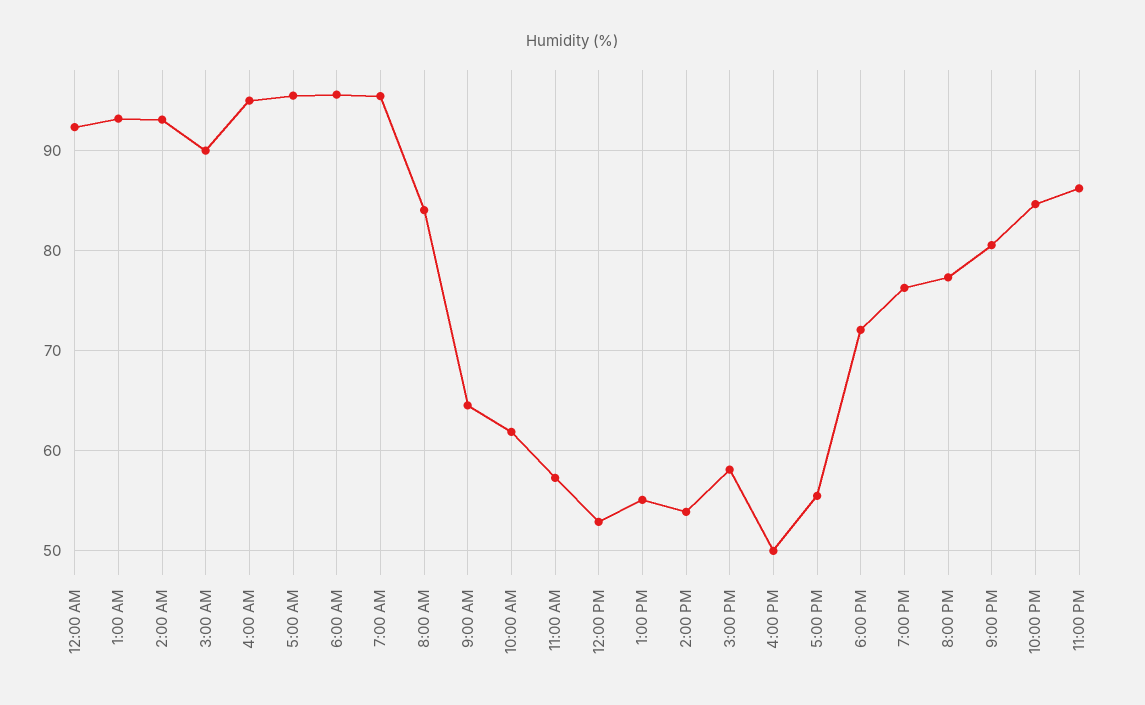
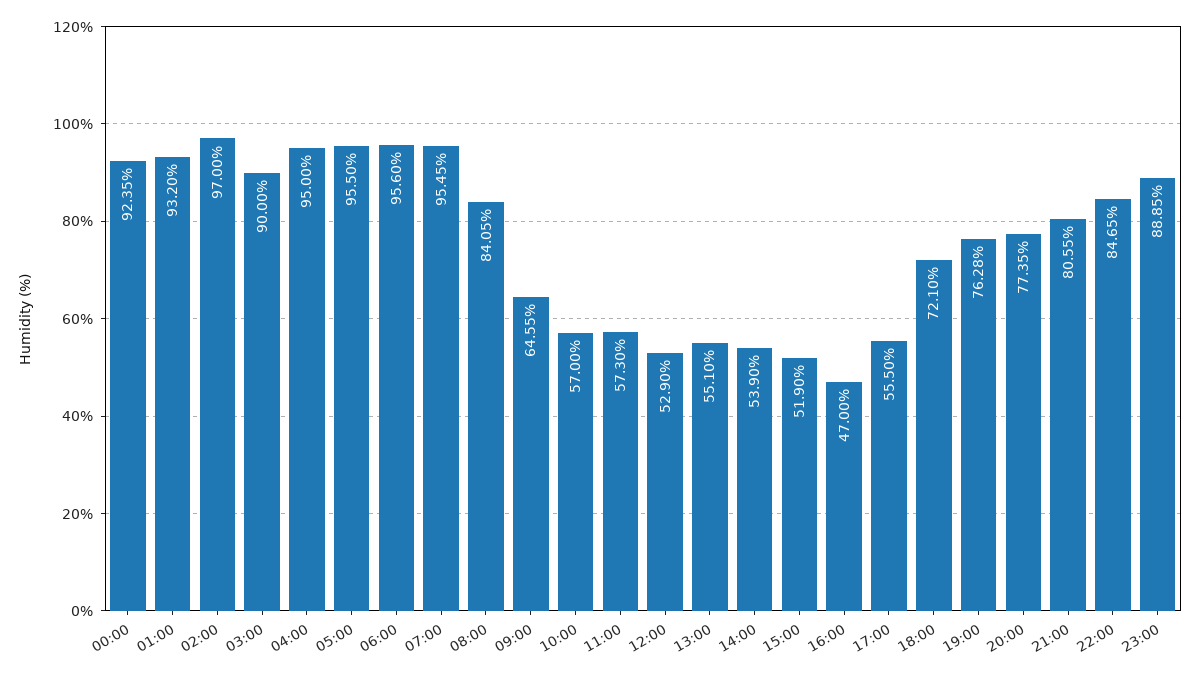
2:00 AM: 93 -> 97
10:00 AM: 62 -> 57
3:00 PM: 58 -> 51.9
4:00 PM: 50 -> 47
11:00 PM: 86 -> 88.85

